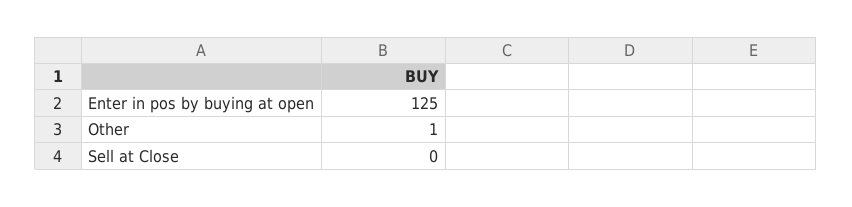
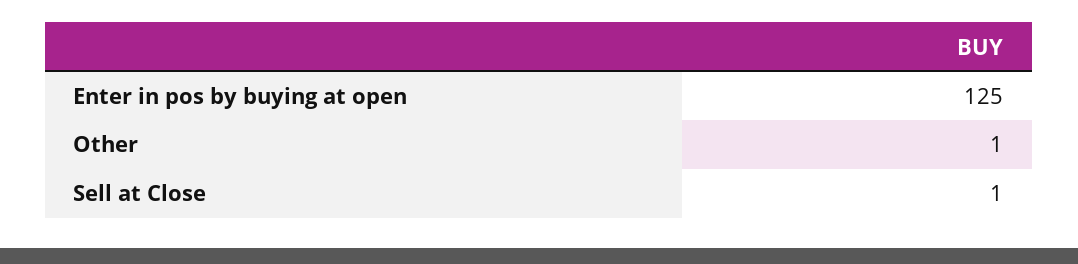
Sell at Close: 0 -> 1

